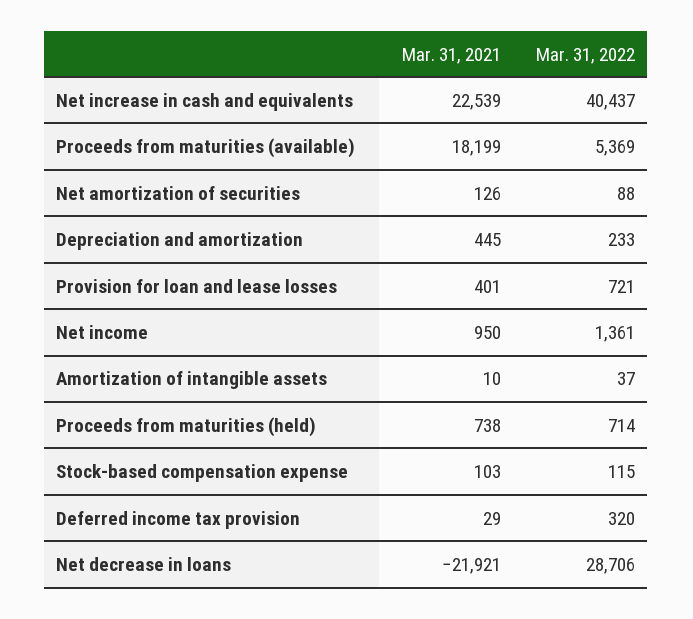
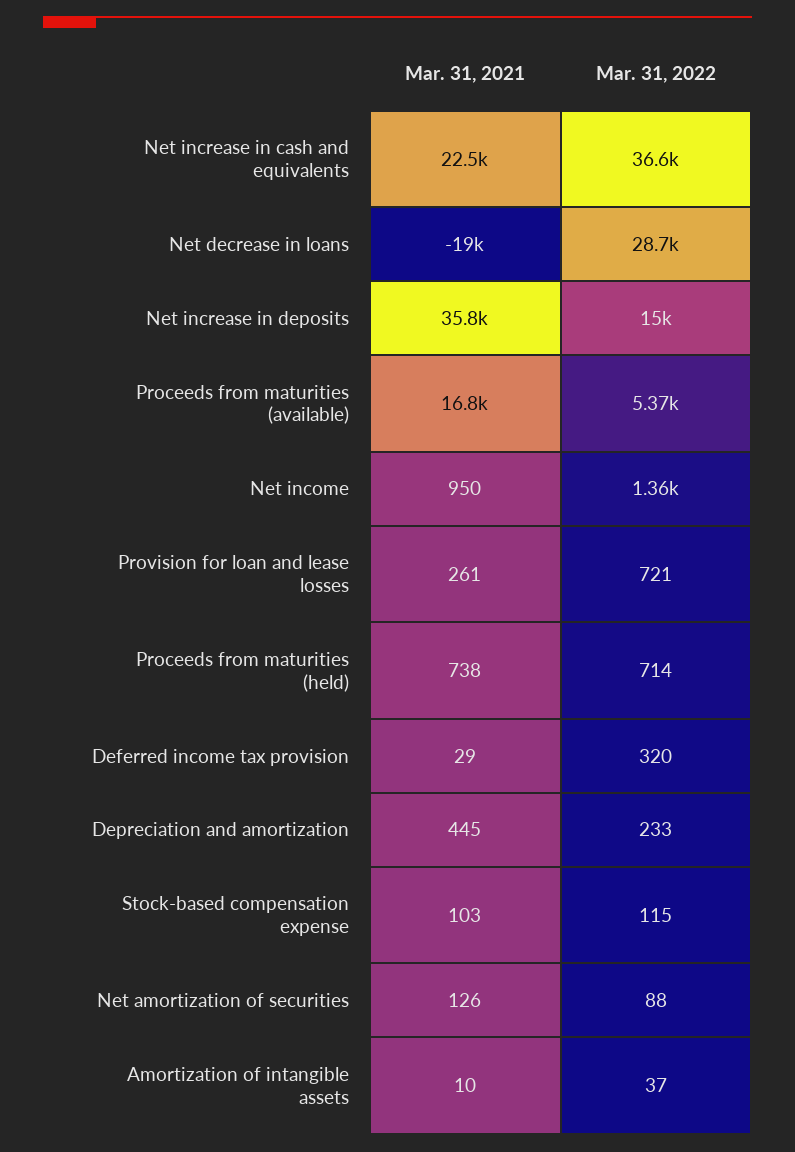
Mar. 31, 2022, Net increase in cash and equivalents: 40437 -> 36600
Mar. 31, 2021, Proceeds from maturities (available): 18199 -> 16800
Mar. 31, 2021, Provision for loan and lease losses: 401 -> 261
Mar. 31, 2021, Net decrease in loans: -21921 -> -19000
Mar. 31, 2021, Net increase in deposits: none -> 35800
Mar. 31, 2022, Net increase in deposits: none -> 15000

